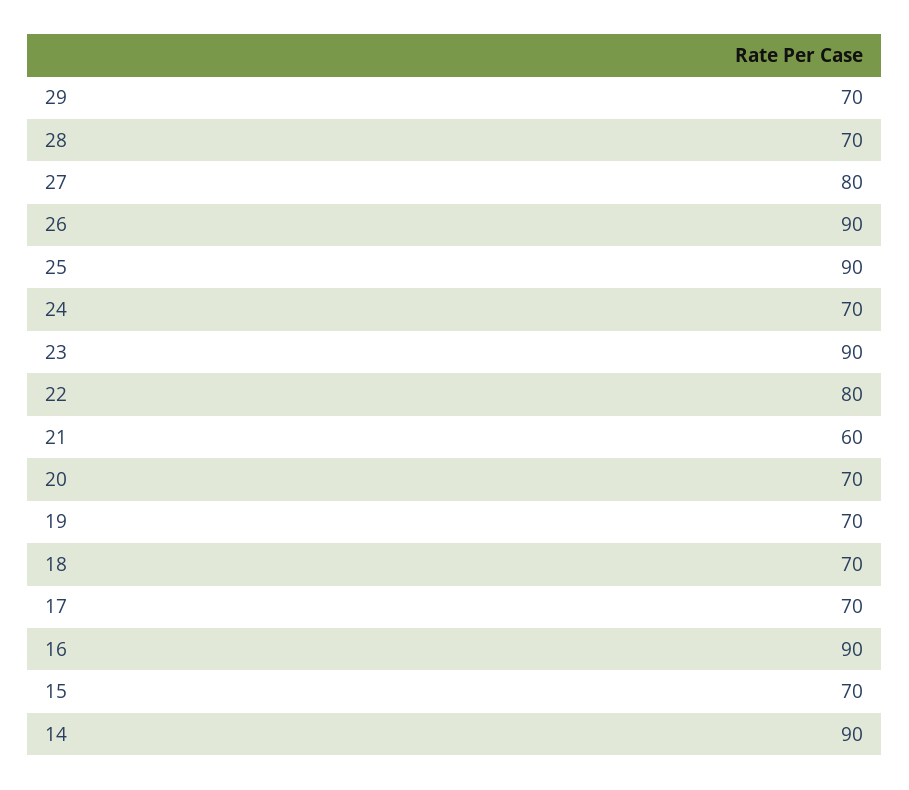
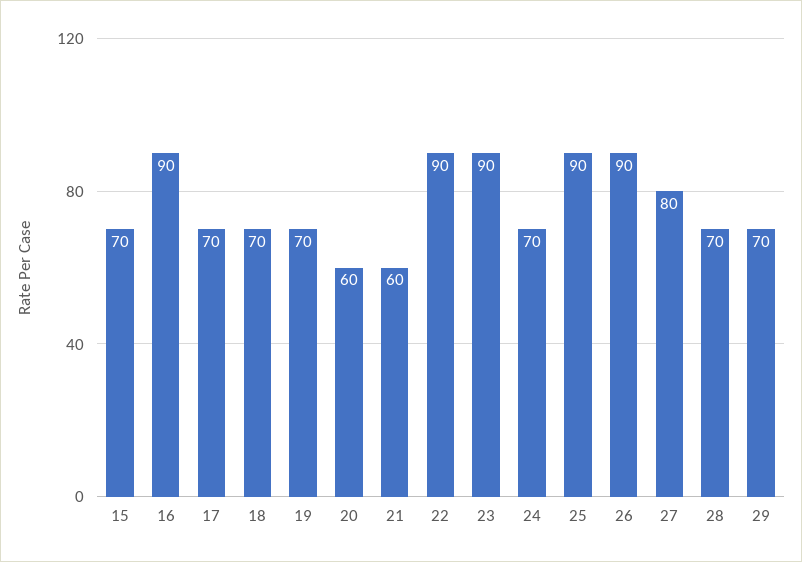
22: 80 -> 90
20: 70 -> 60
14: 90 -> none

